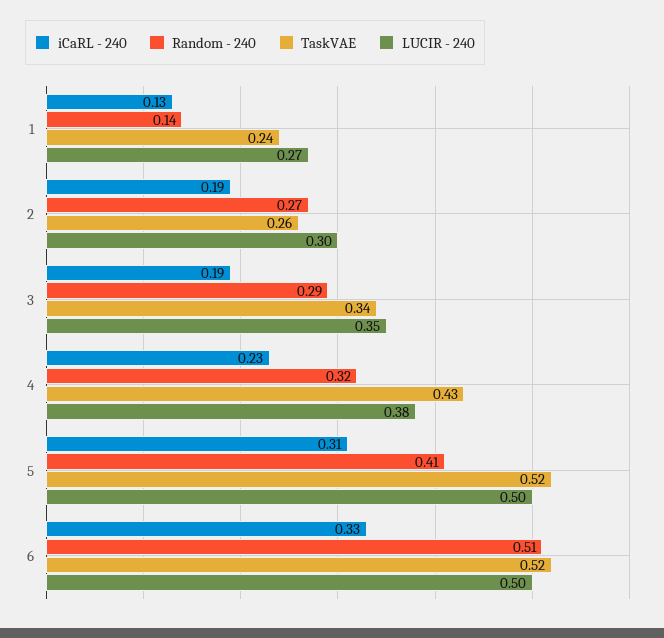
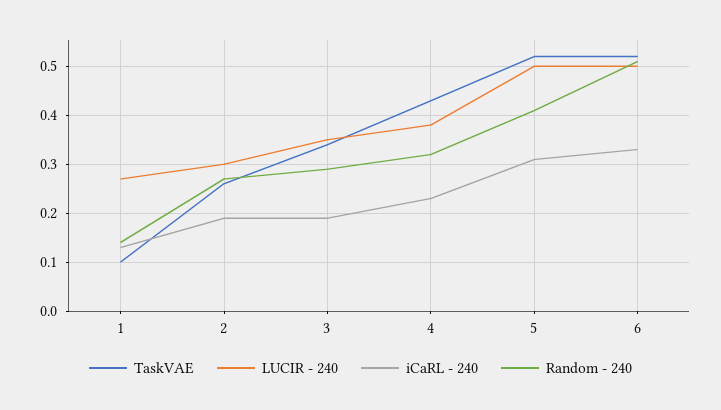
TaskVAE, 1: 0.24 -> 0.1

